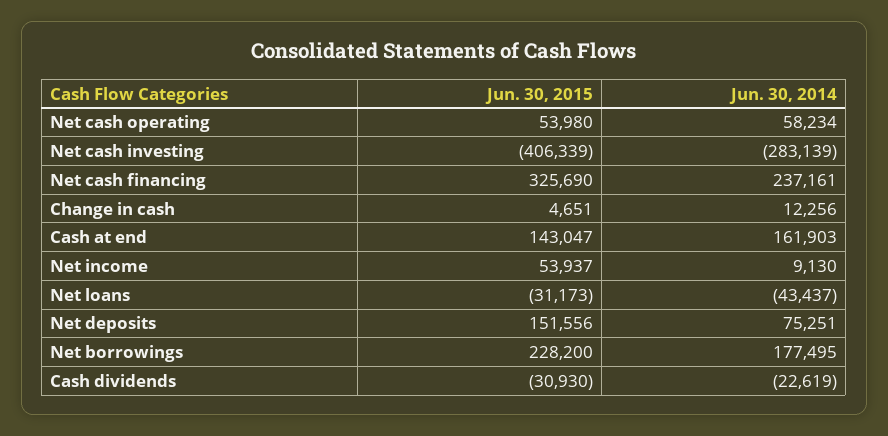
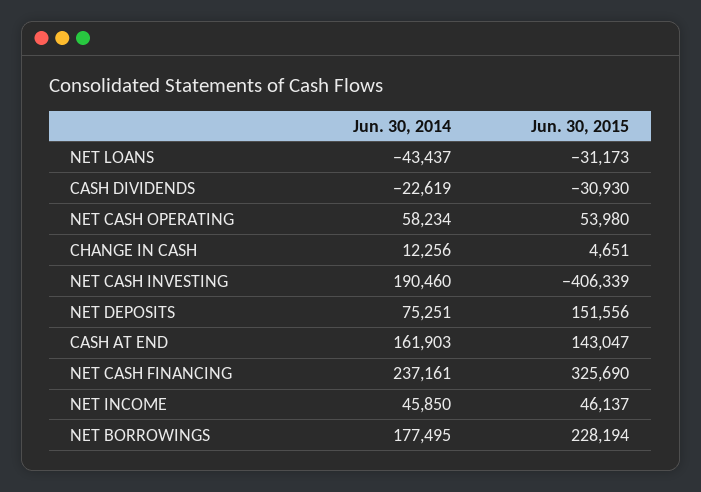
Jun. 30, 2014, Net cash investing: -283139 -> 190460
Jun. 30, 2015, Net income: 53937 -> 46137
Jun. 30, 2014, Net income: 9130 -> 45850
Jun. 30, 2015, Net borrowings: 228200 -> 228194

